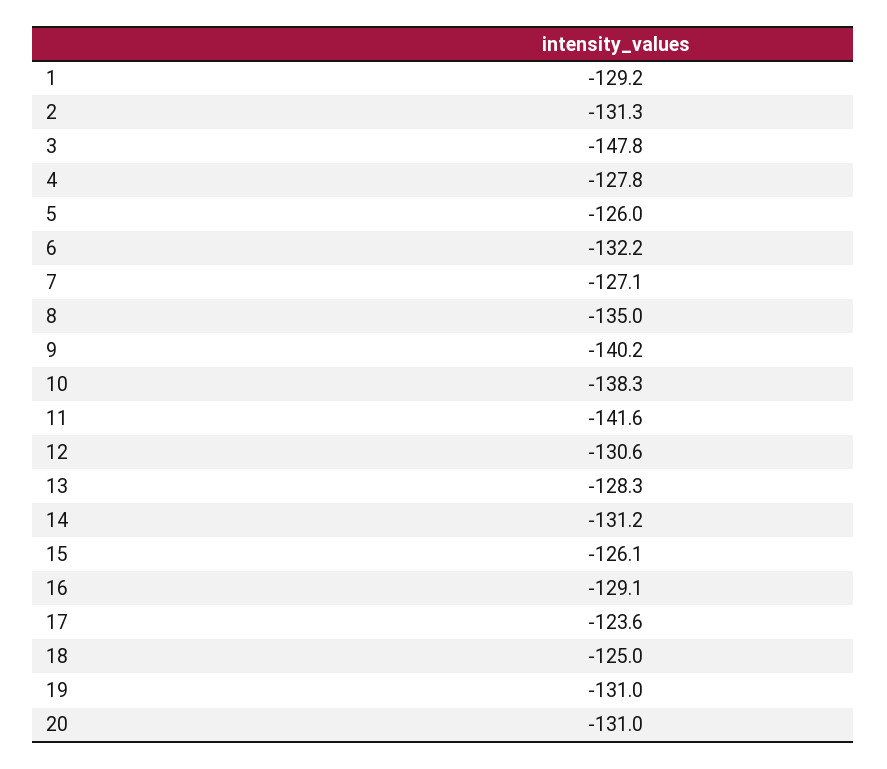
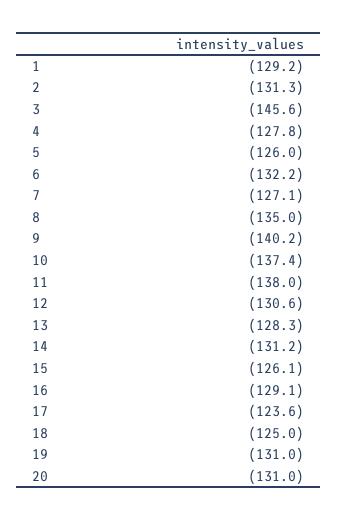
3: -147.8 -> -145.6
10: -138.3 -> -137.4
11: -141.6 -> -138

